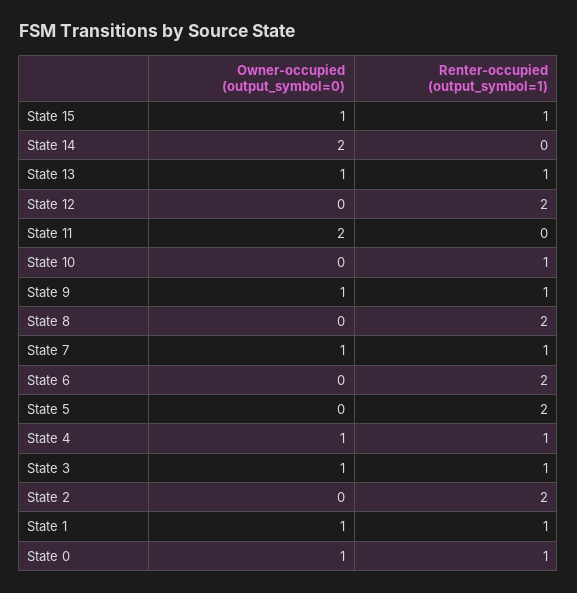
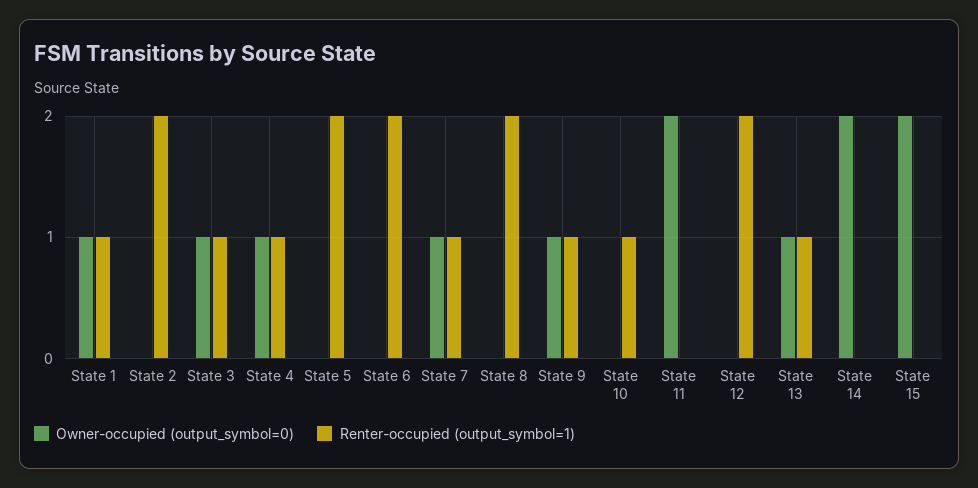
Owner-occupied (output_symbol=0), State 15: 1 -> 2
Renter-occupied (output_symbol=1), State 15: 1 -> 0
Owner-occupied (output_symbol=0), State 0: 1 -> none
Renter-occupied (output_symbol=1), State 0: 1 -> none

